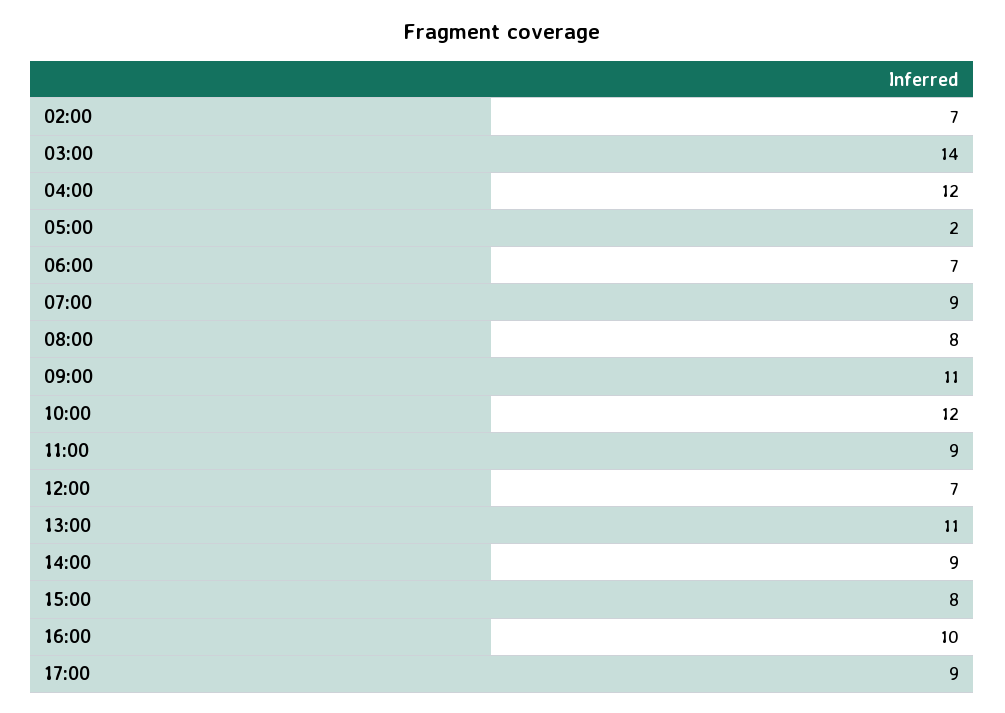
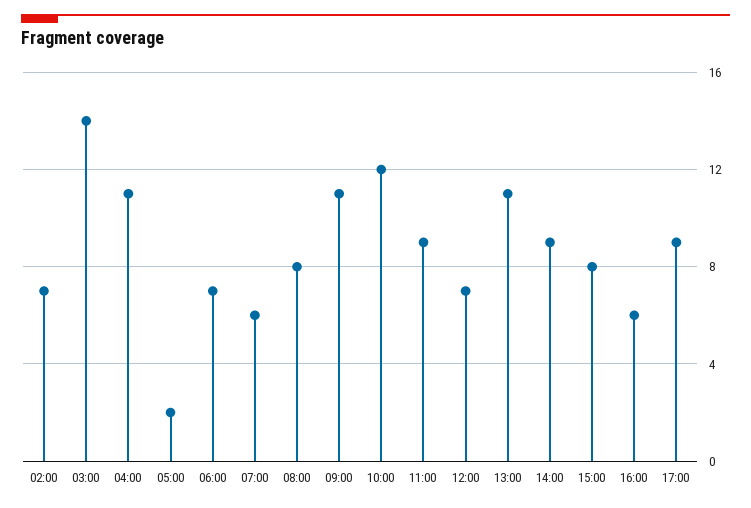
04:00: 12 -> 11
07:00: 9 -> 6
16:00: 10 -> 6

